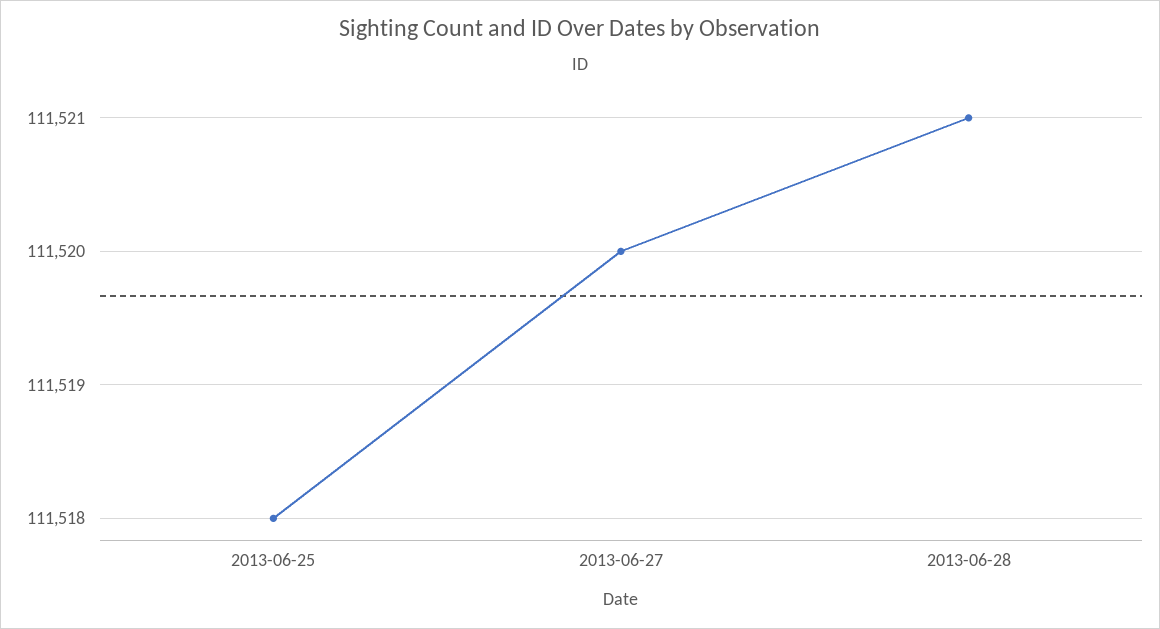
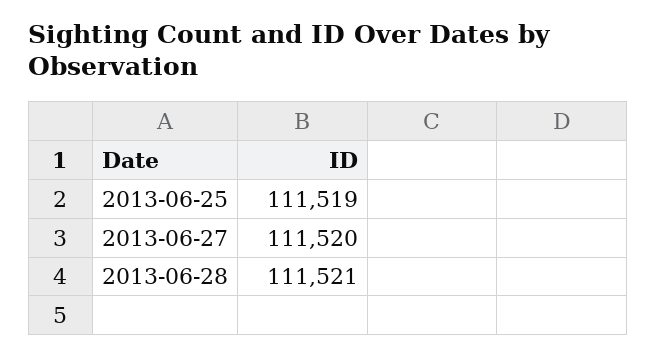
2013-06-25: 111518 -> 111519

